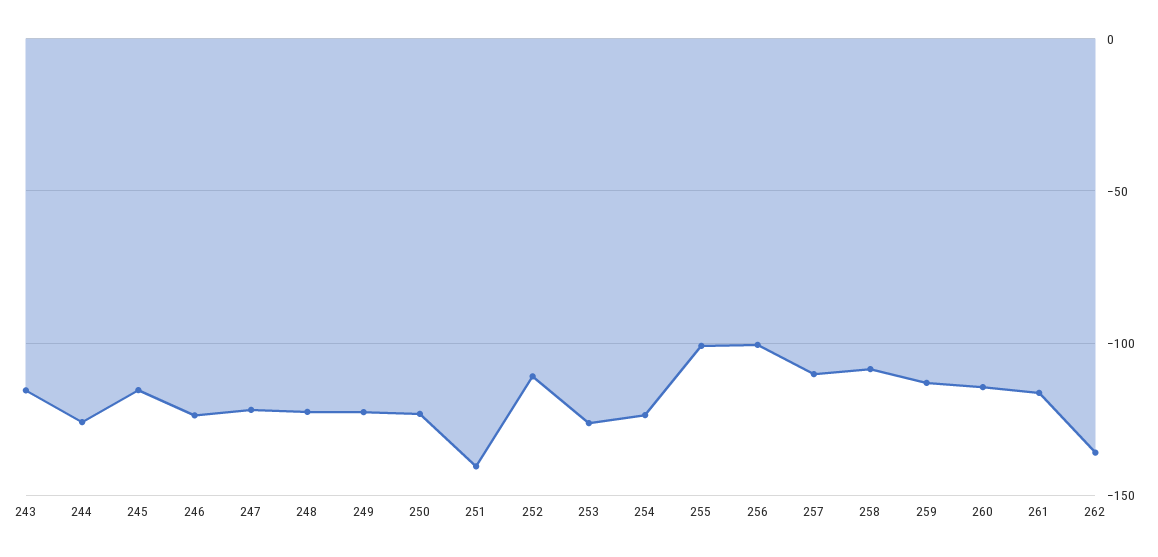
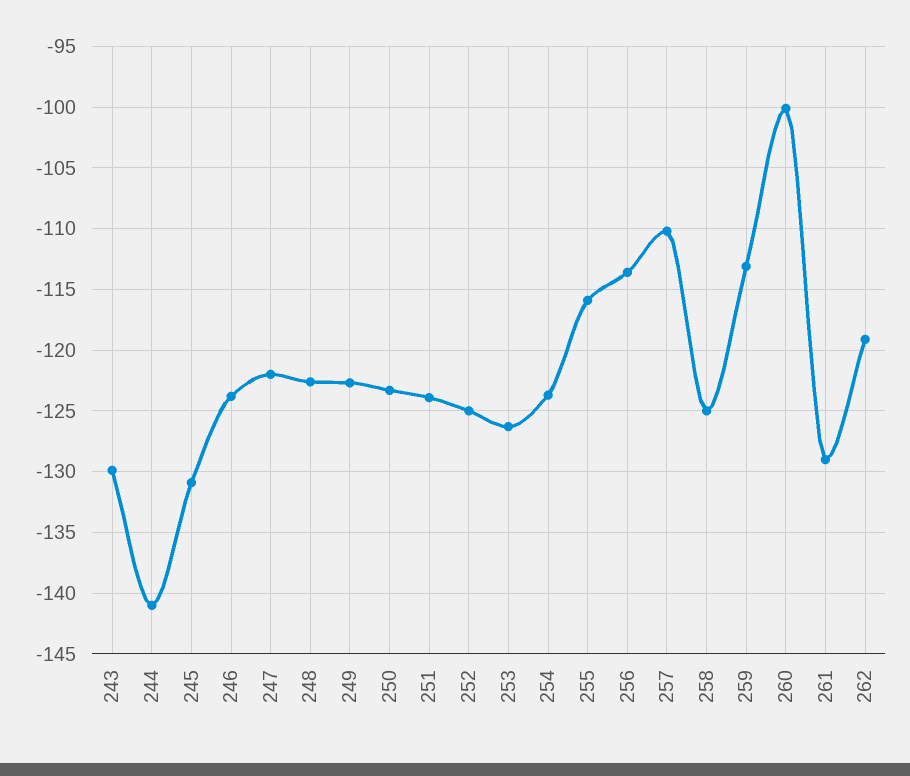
243: -115 -> -130
244: -125 -> -141
245: -115 -> -131
251: -140 -> -124
252: -110 -> -125
255: -100 -> -116
256: -100 -> -113.5
258: -110 -> -125
260: -115 -> -100
261: -115 -> -129
262: -135 -> -119

